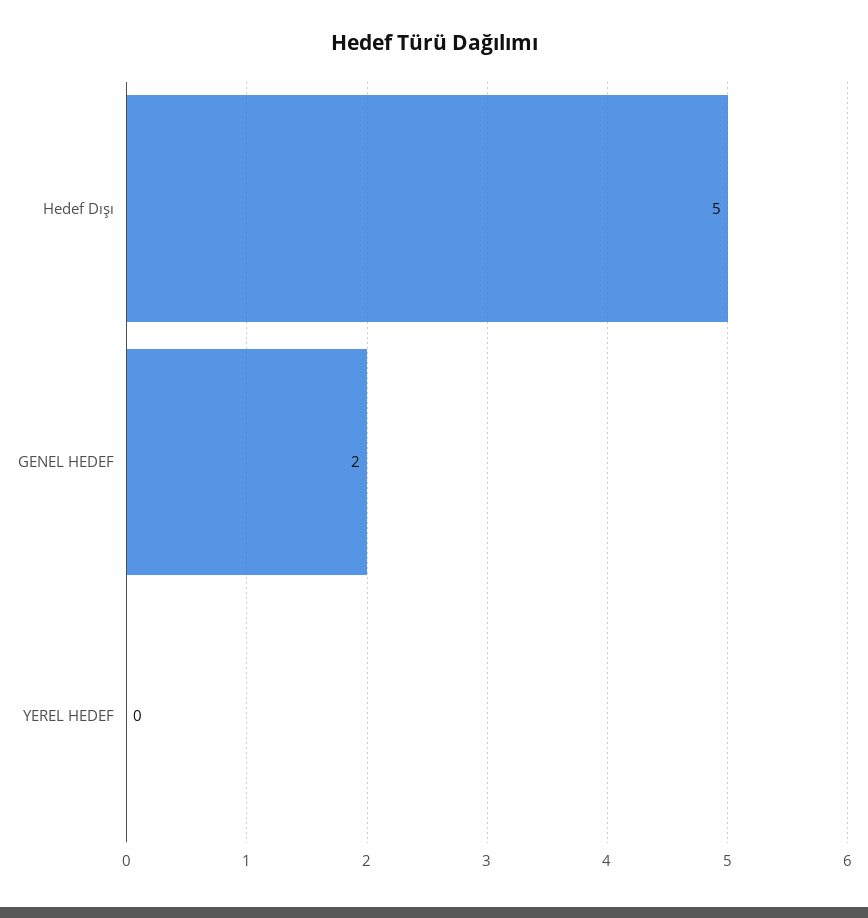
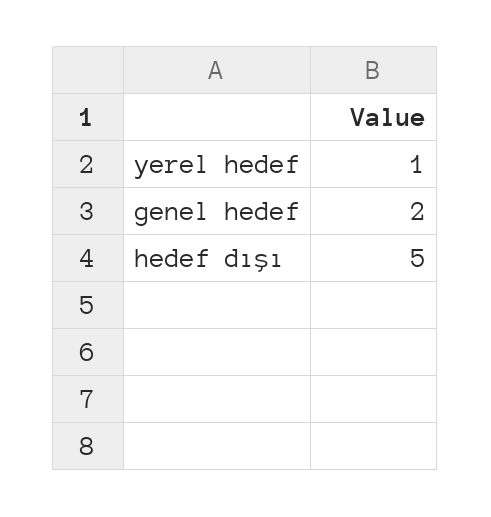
YEREL HEDEF: 0 -> 1

